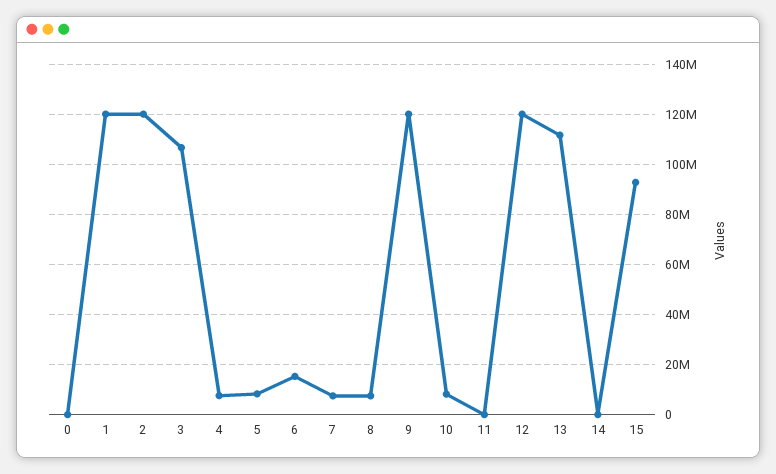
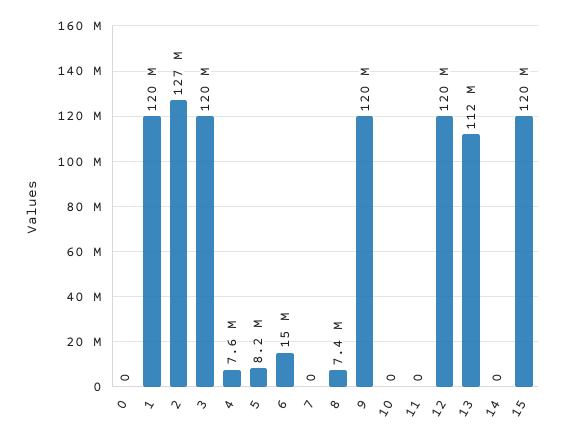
2: 120000000 -> 127000000
3: 107500000 -> 120000000
7: 7500000 -> 0
10: 7500000 -> 0
15: 92500000 -> 120000000

